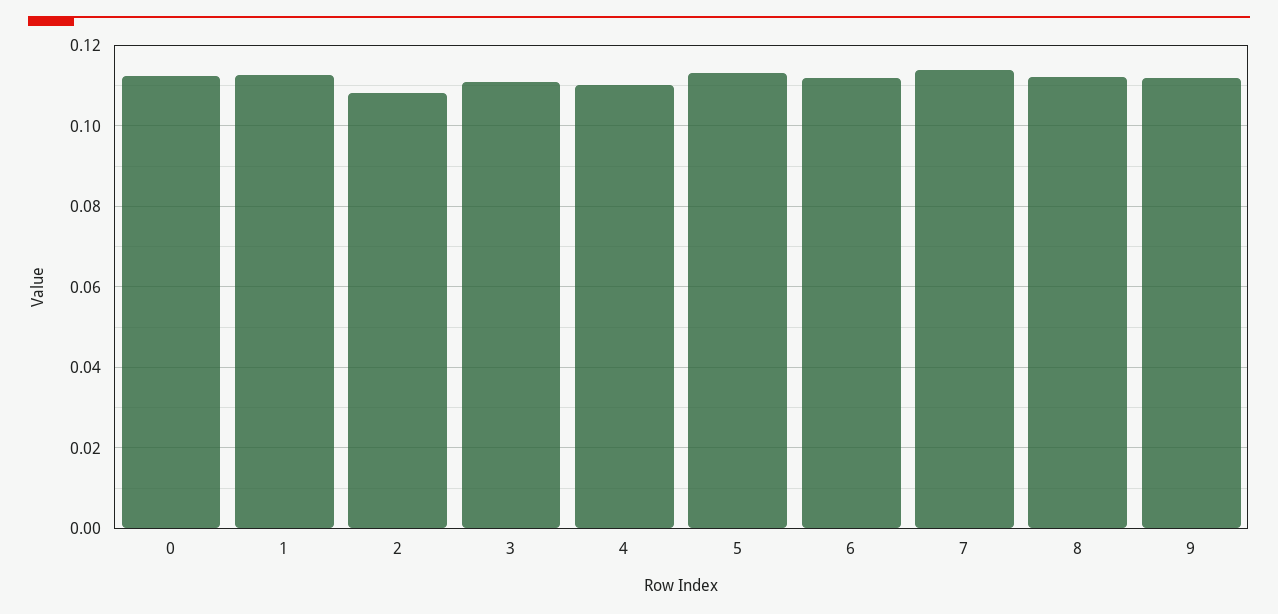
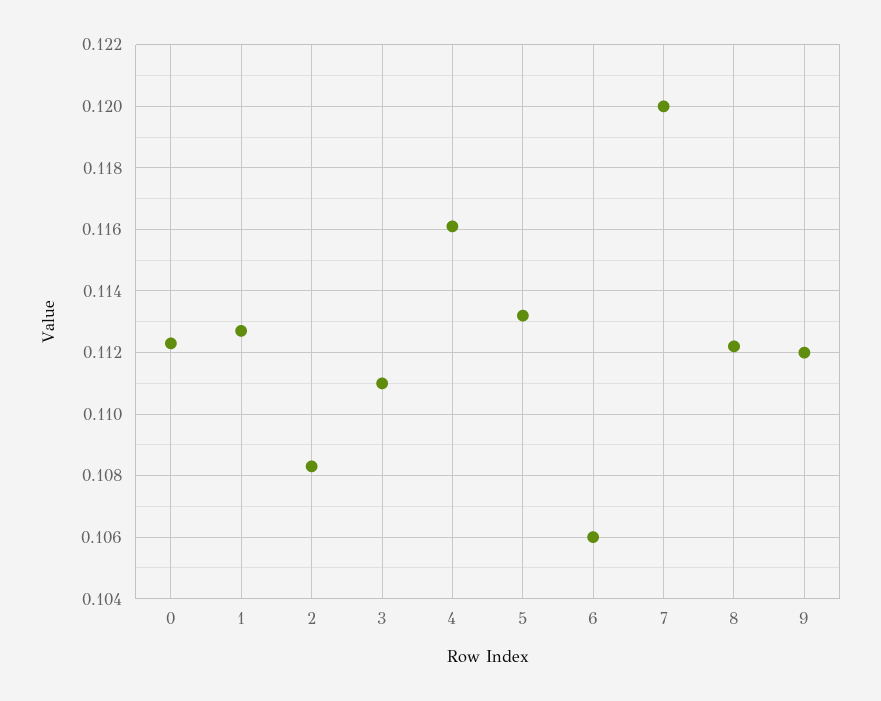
4: 0.11 -> 0.116
6: 0.112 -> 0.106
7: 0.114 -> 0.12

